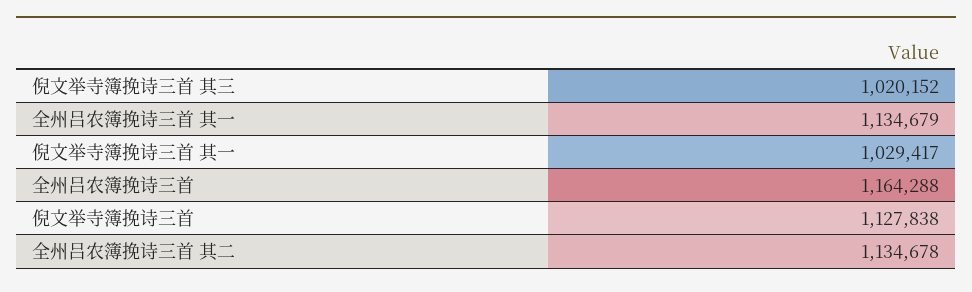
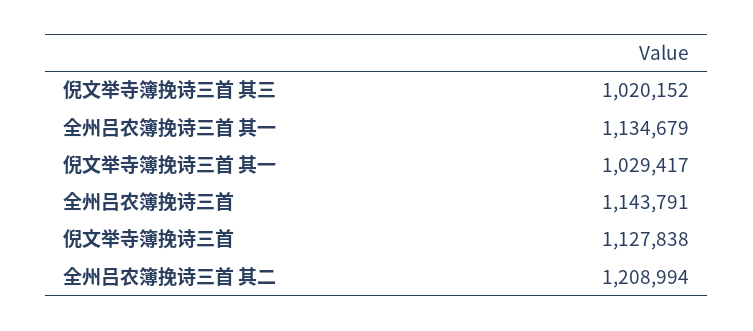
全州吕农簿挽诗三首: 1164288 -> 1143791
全州吕农簿挽诗三首 其二: 1134678 -> 1208994

